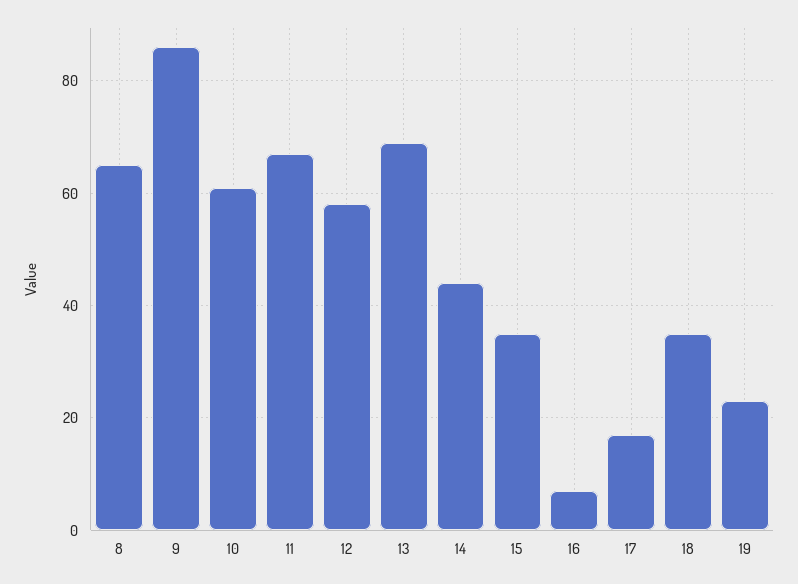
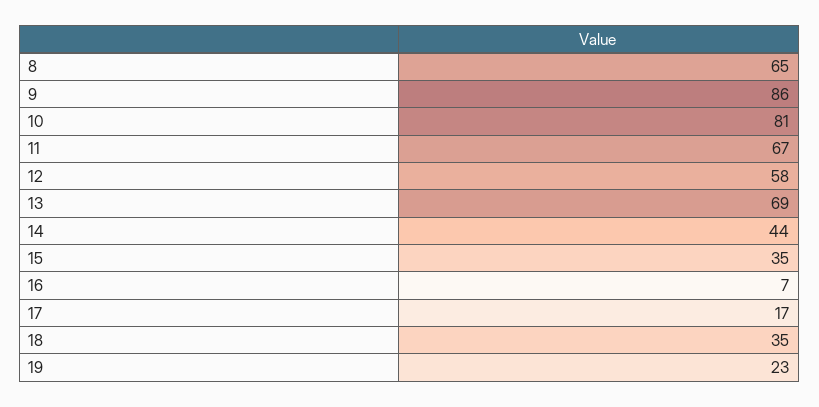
10: 60 -> 81

